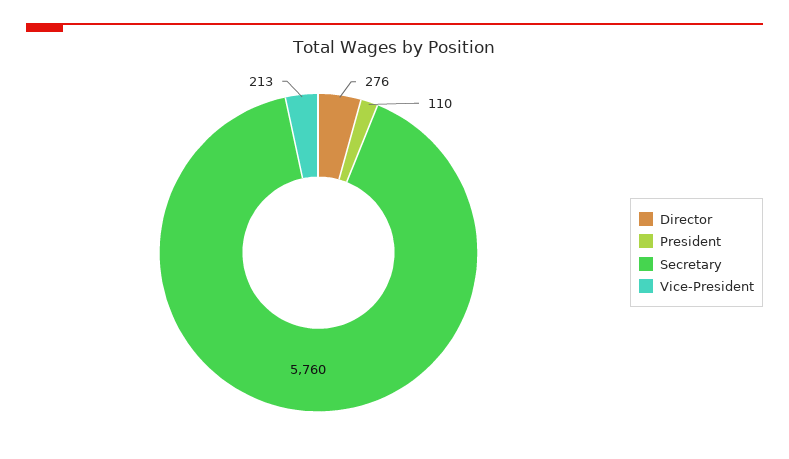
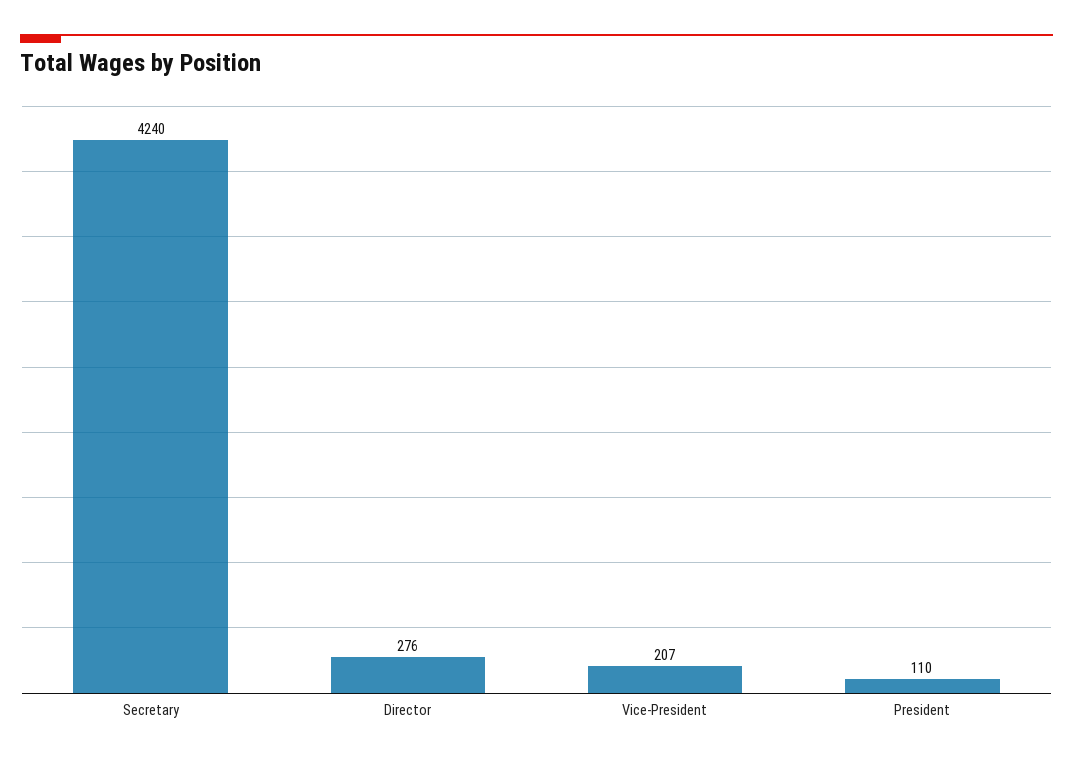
Secretary: 5760 -> 4240
Vice-President: 213 -> 207

